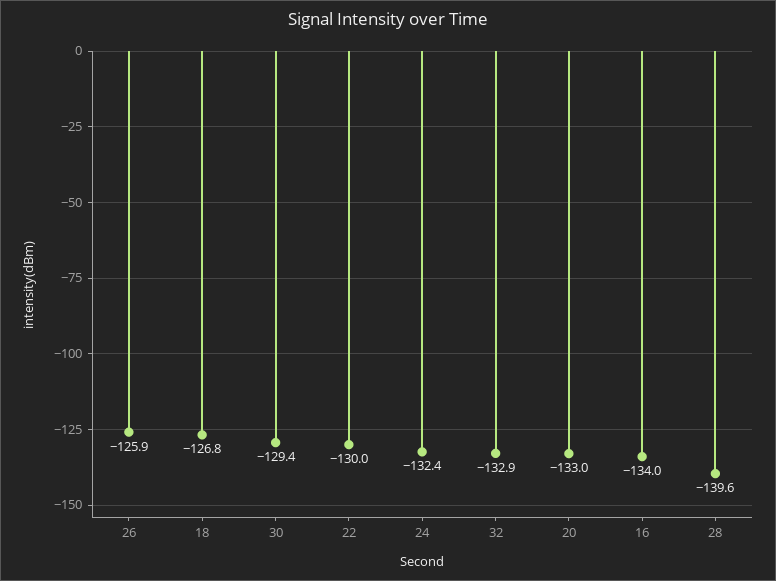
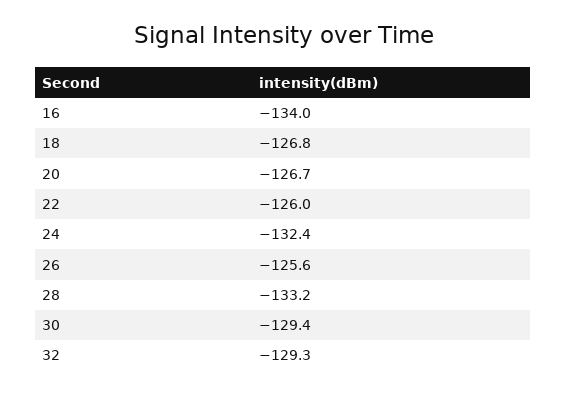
26: -125.9 -> -125.6
22: -130 -> -126
32: -132.9 -> -129.3
20: -133 -> -126.7
28: -139.6 -> -133.2

